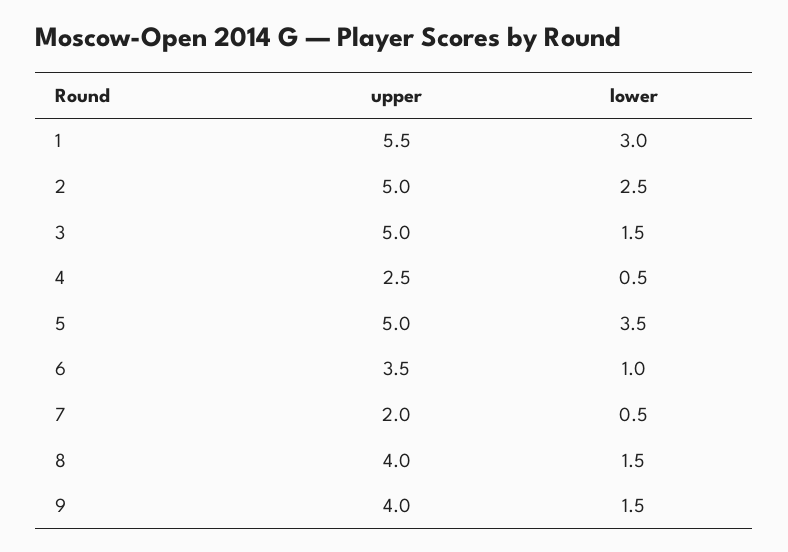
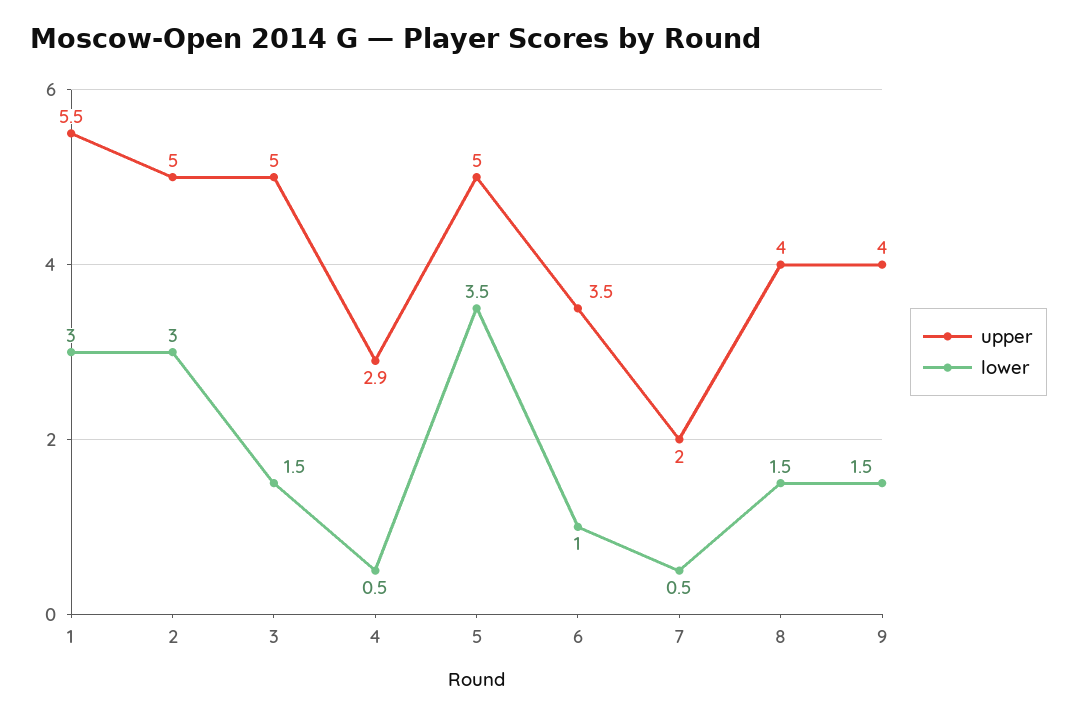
lower, 2: 2.5 -> 3
upper, 4: 2.5 -> 2.9

